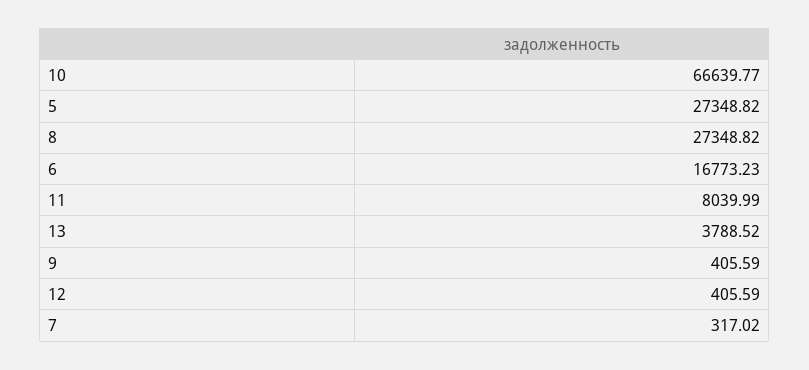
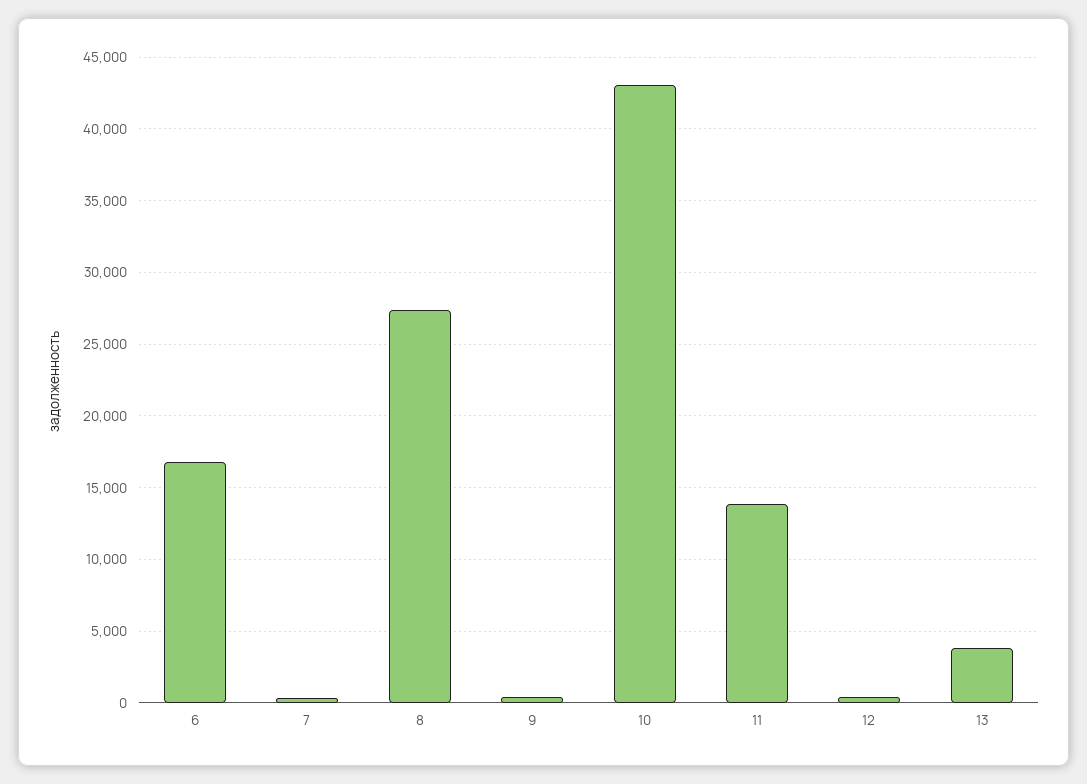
10: 66639.77 -> 43000
5: 27348.82 -> none
11: 8039.99 -> 14000

